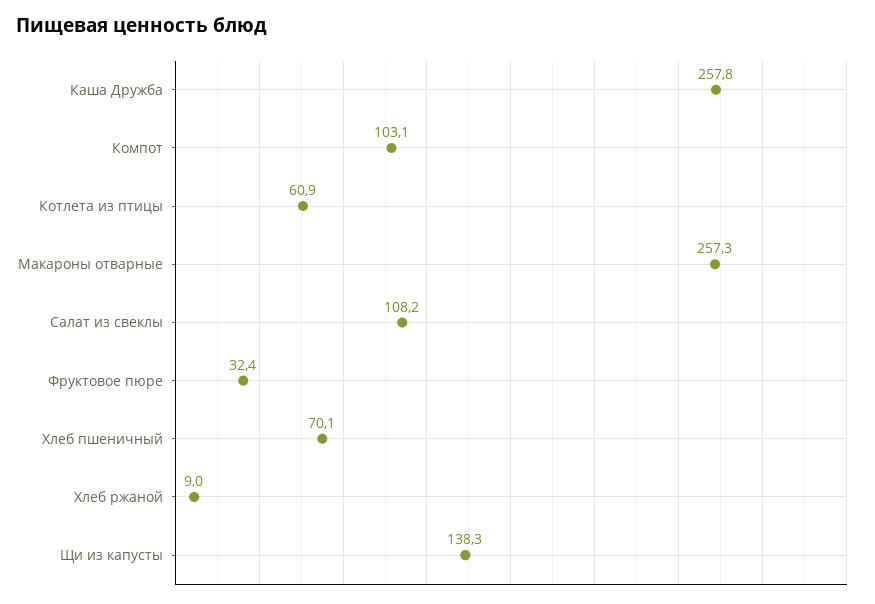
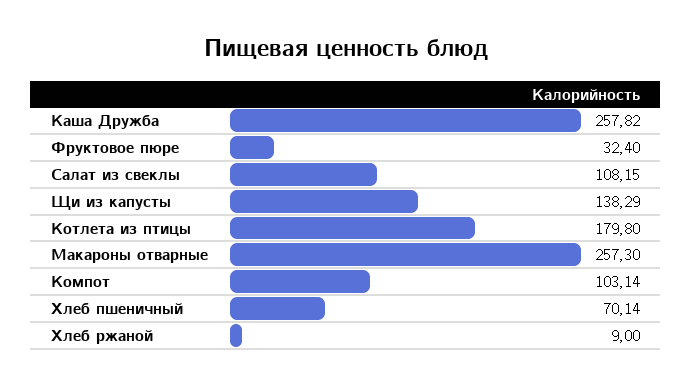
Котлета из птицы: 60.9 -> 179.8

